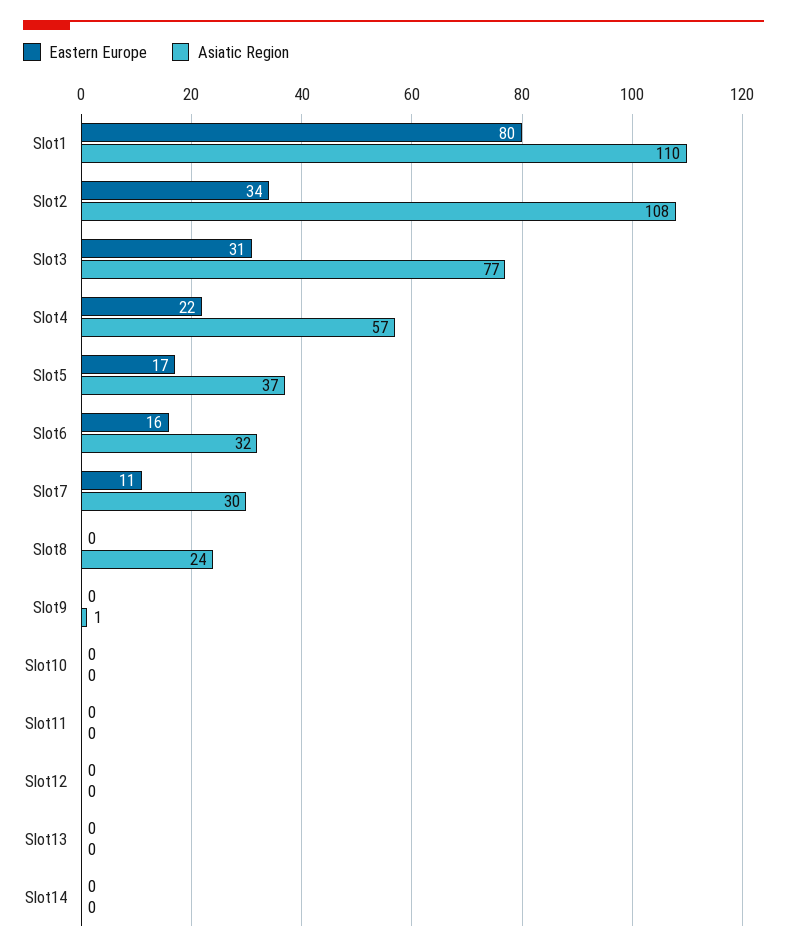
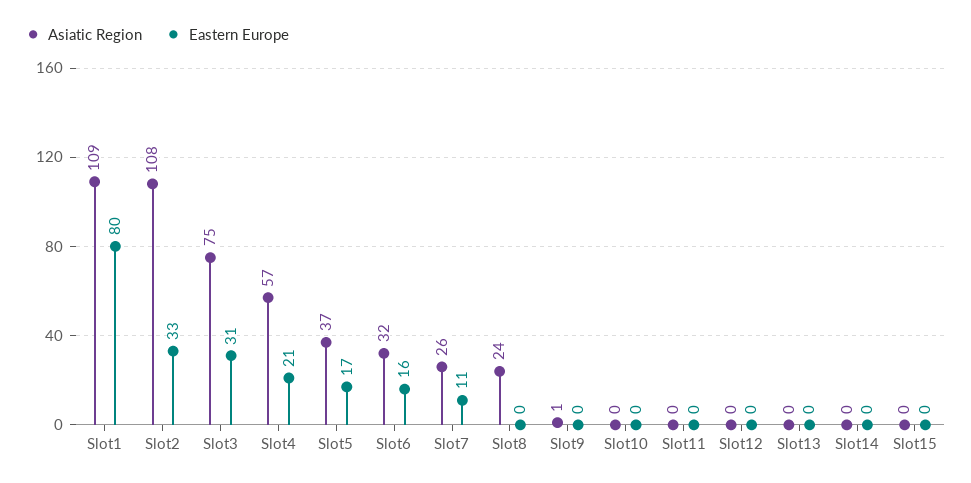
Asiatic Region, Slot1: 110 -> 109
Eastern Europe, Slot2: 34 -> 33
Asiatic Region, Slot3: 77 -> 75
Eastern Europe, Slot4: 22 -> 21
Asiatic Region, Slot7: 30 -> 26
Asiatic Region, Slot15: none -> 0
Eastern Europe, Slot15: none -> 0

